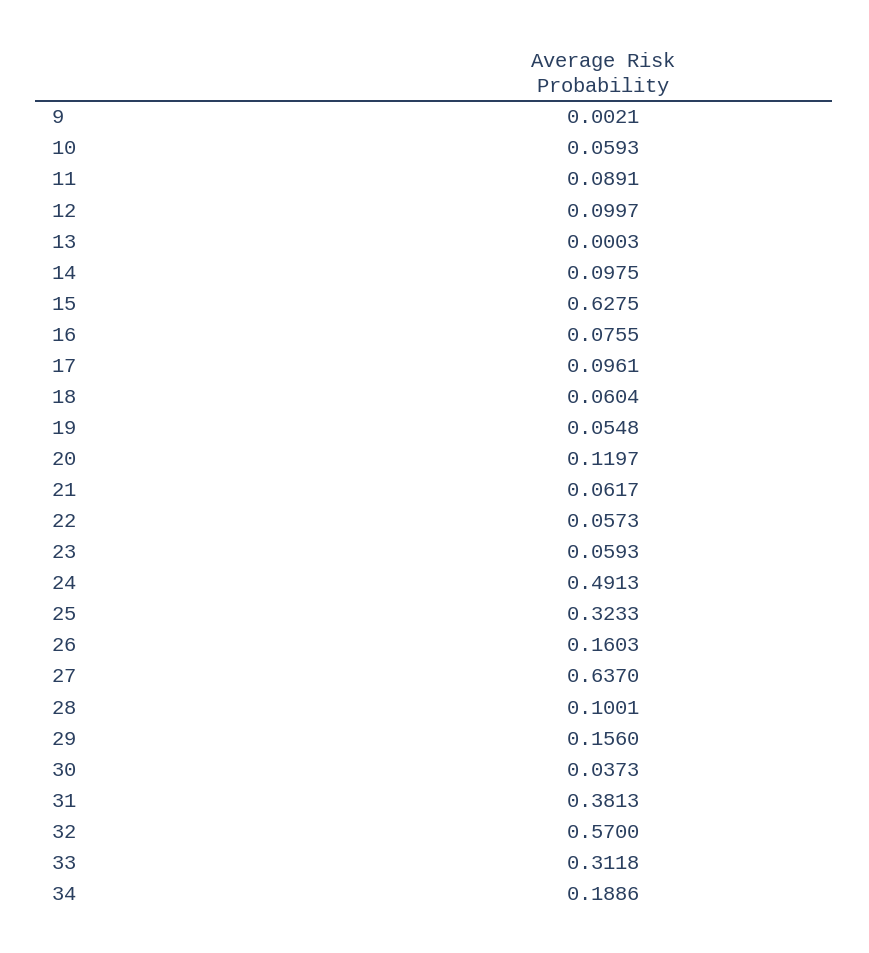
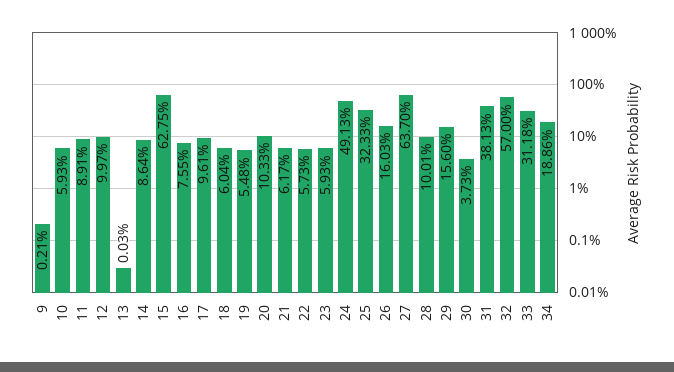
14: 0.0975 -> 0.0864
20: 0.1197 -> 0.1033

